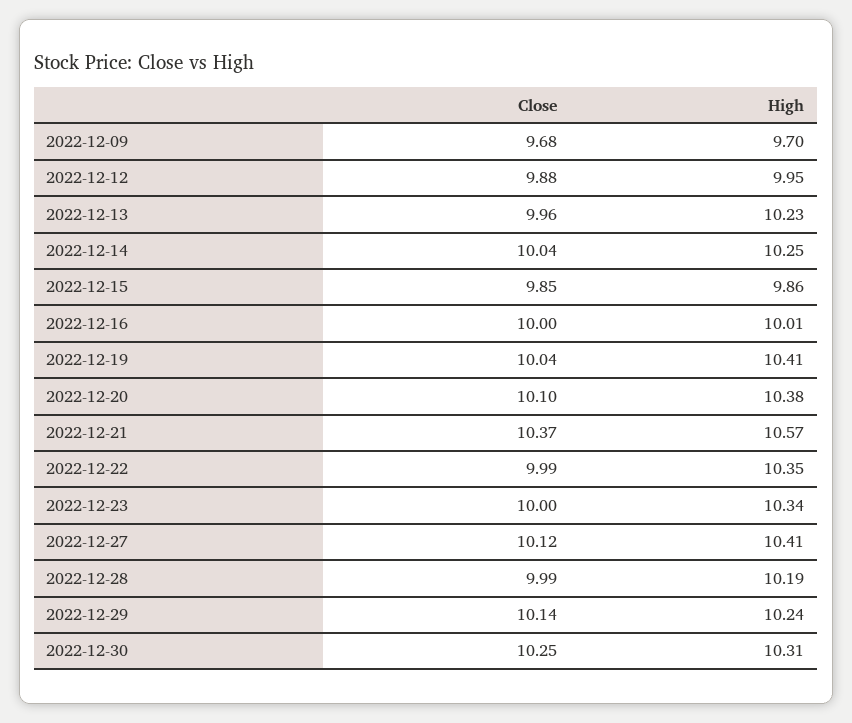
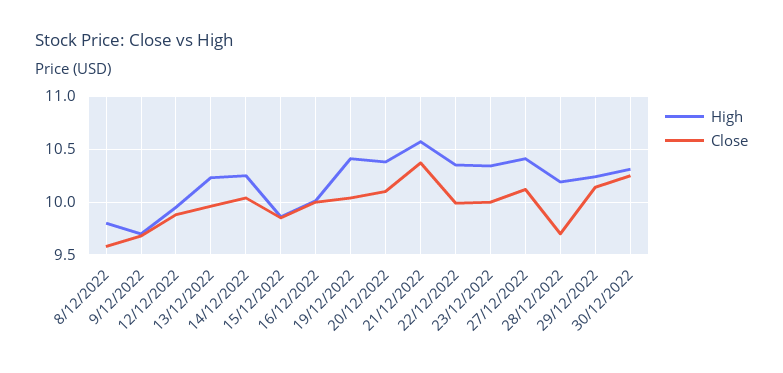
Close, 2022-12-28: 9.99 -> 9.7
High, 8/12/2022: none -> 9.8
Close, 8/12/2022: none -> 9.6

